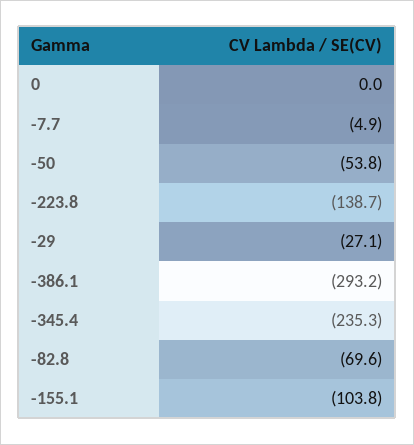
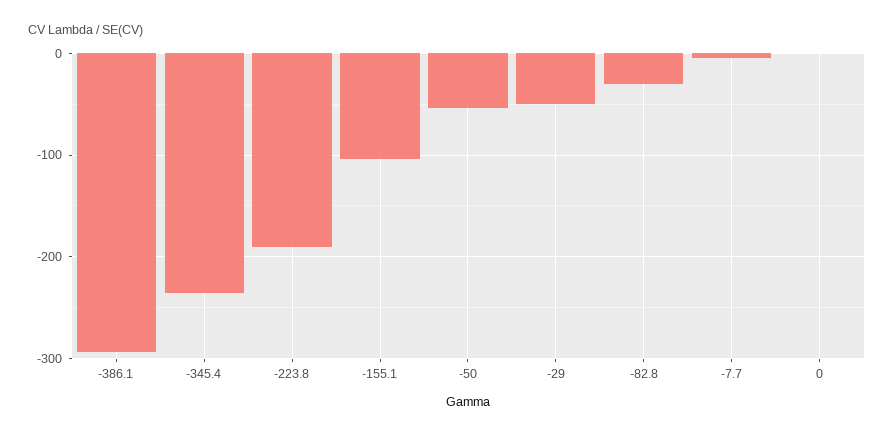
-223.8: -138.7 -> -190
-29: -27.1 -> -50
-82.8: -69.6 -> -30

